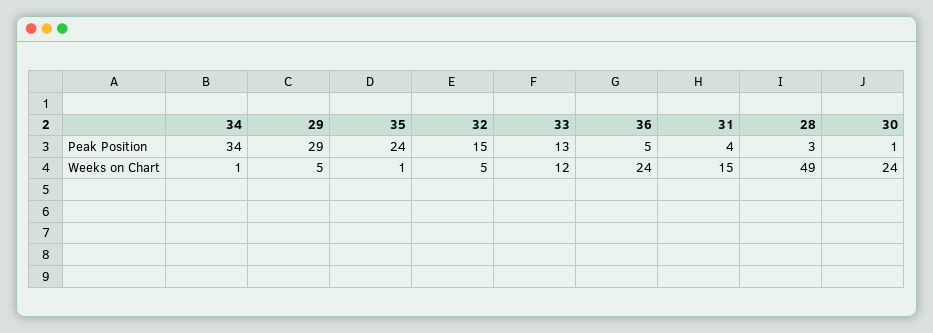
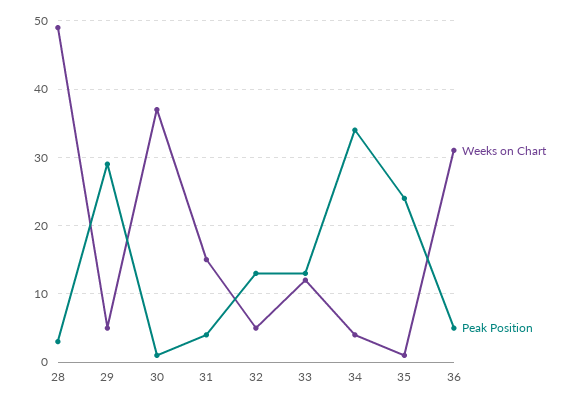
Peak Position, 32: 15 -> 13
Weeks on Chart, 34: 1 -> 4
Weeks on Chart, 36: 24 -> 31
Weeks on Chart, 30: 24 -> 37

